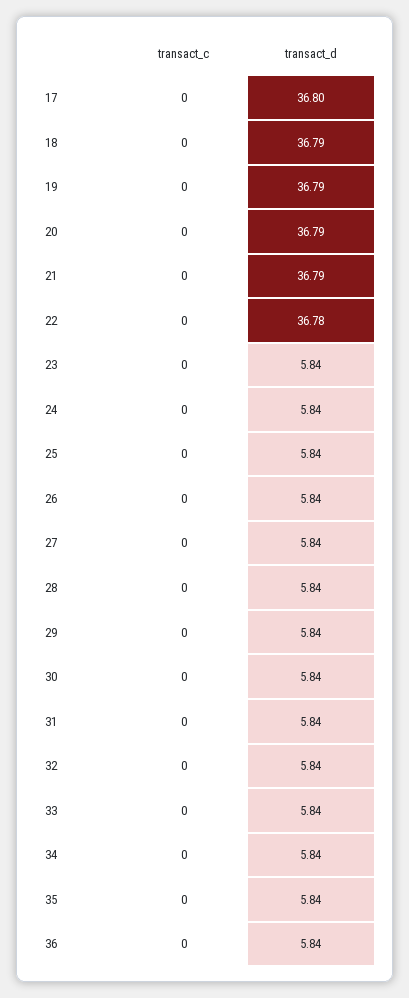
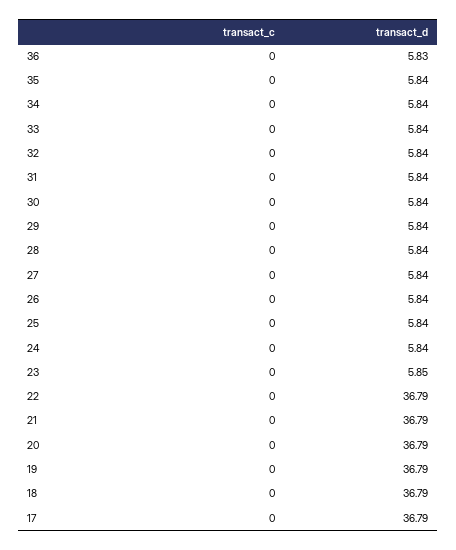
transact_d, 17: 36.8 -> 36.79
transact_d, 22: 36.78 -> 36.79
transact_d, 23: 5.84 -> 5.85
transact_d, 36: 5.84 -> 5.83

